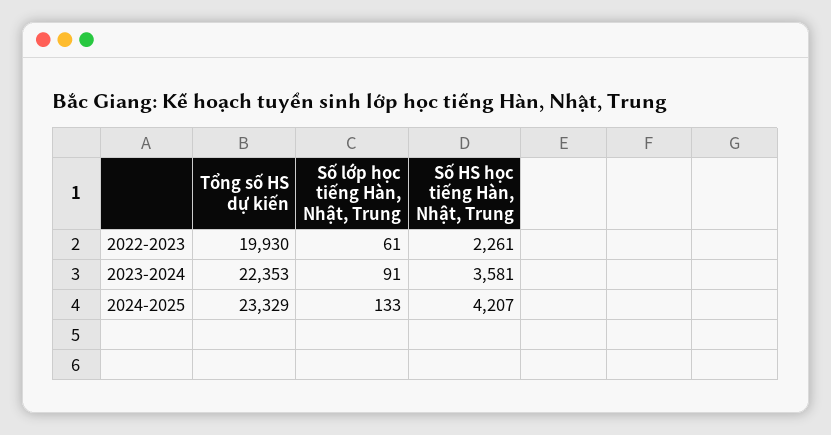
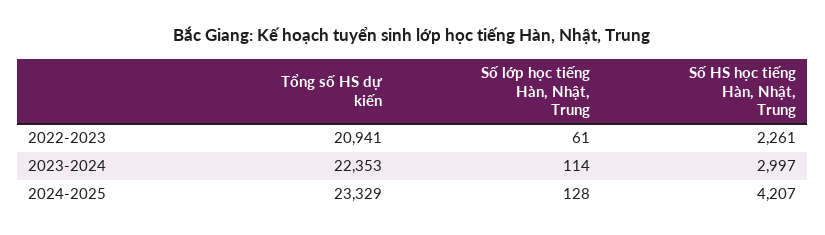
Tổng số HS dự kiến, 2022-2023: 19930 -> 20941
Số lớp học tiếng Hàn, Nhật, Trung, 2023-2024: 91 -> 114
Số HS học tiếng Hàn, Nhật, Trung, 2023-2024: 3581 -> 2997
Số lớp học tiếng Hàn, Nhật, Trung, 2024-2025: 133 -> 128

